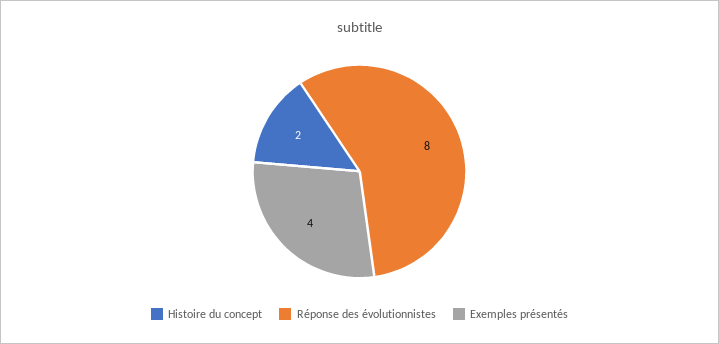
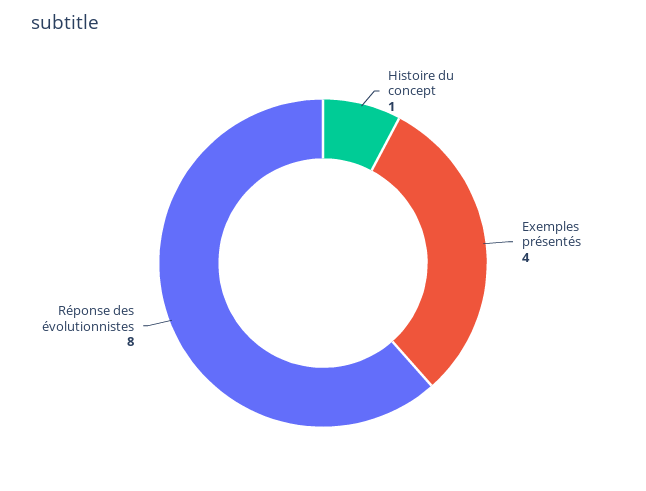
Histoire du concept: 2 -> 1

